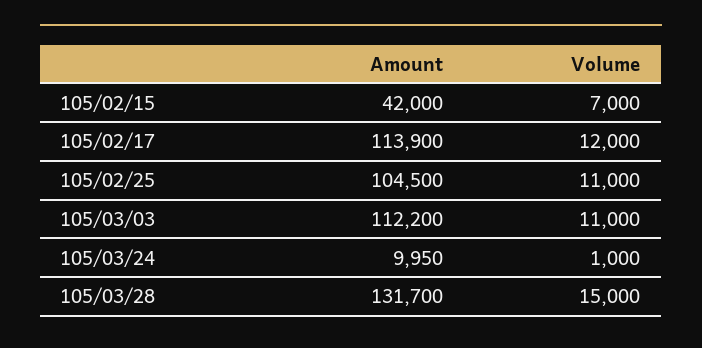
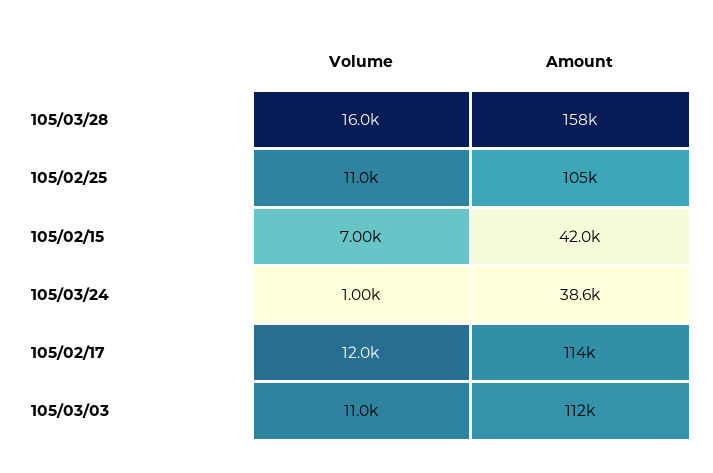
Amount, 105/03/24: 9950 -> 38600
Amount, 105/03/28: 131700 -> 158000
Volume, 105/03/28: 15000 -> 16000

